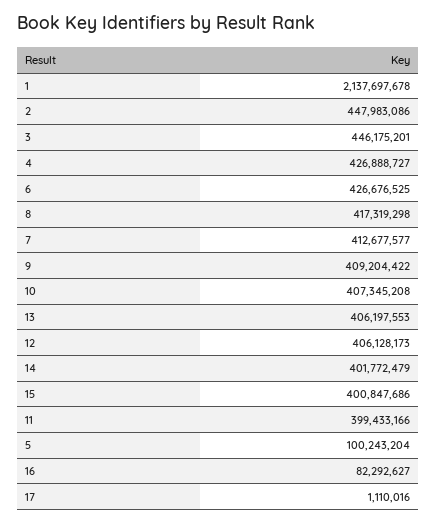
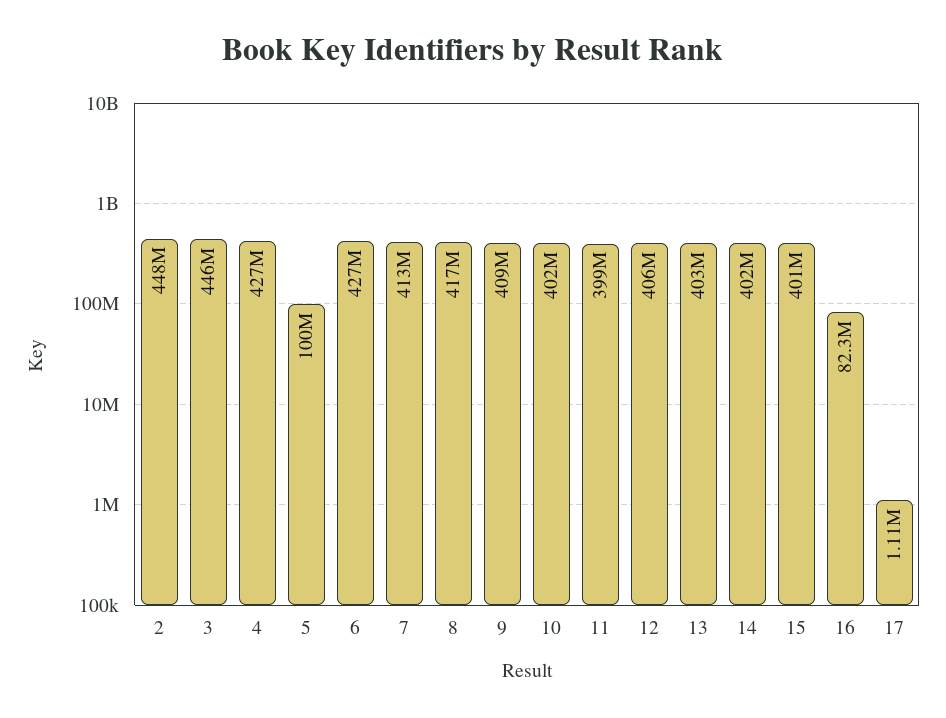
1: 2137697678 -> none
10: 407345208 -> 402000000
13: 406197553 -> 403000000

